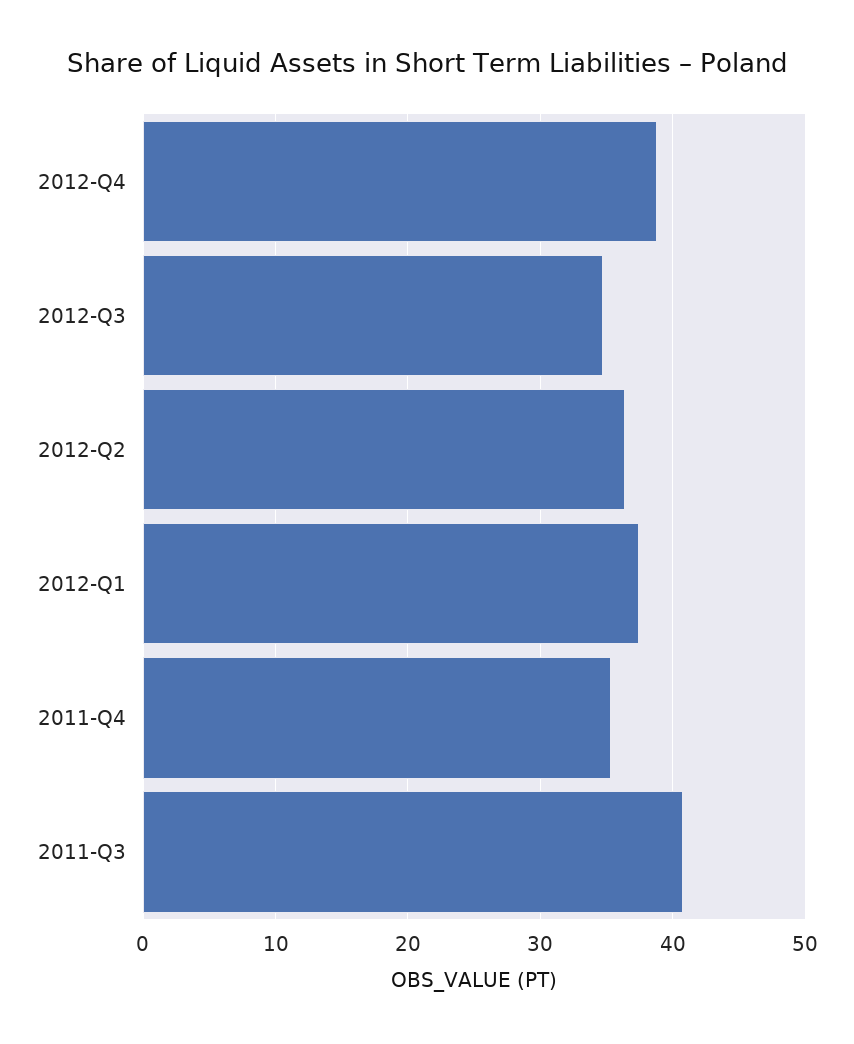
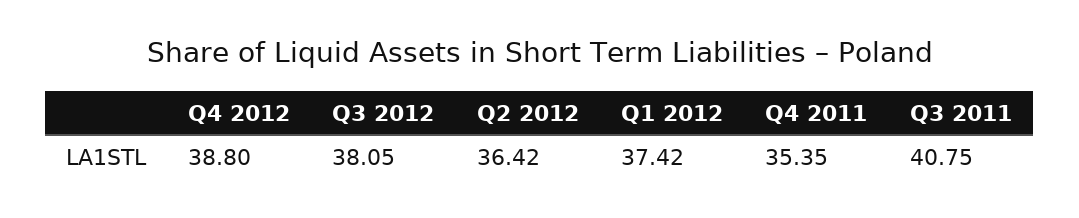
2012-Q3: 35 -> 38.05

